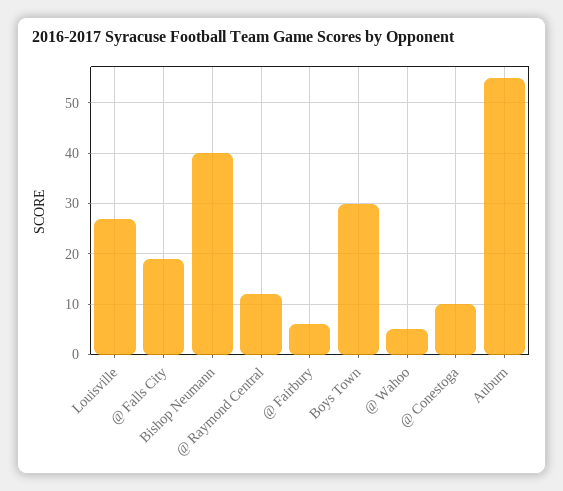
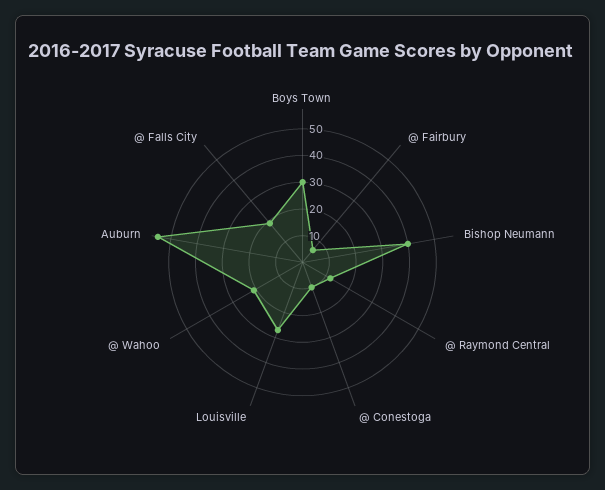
@ Wahoo: 5 -> 20

